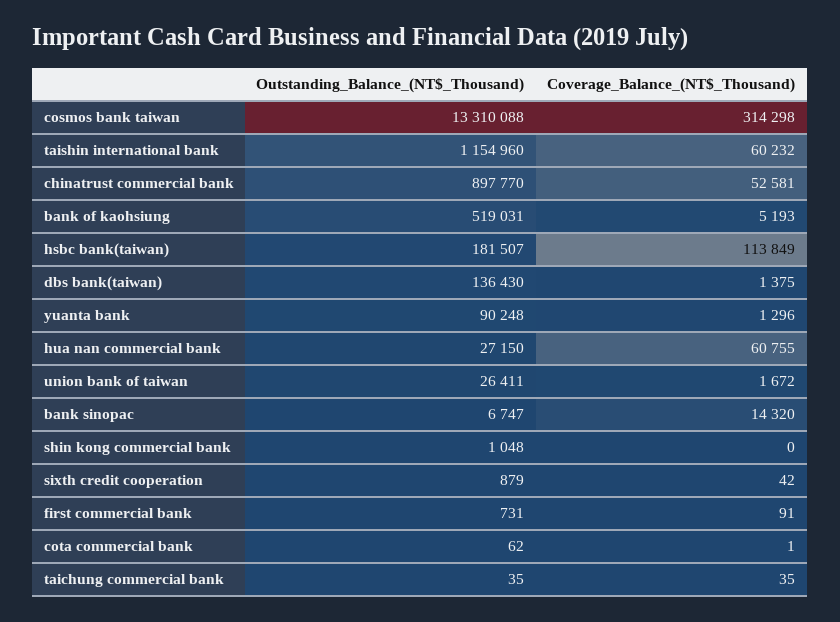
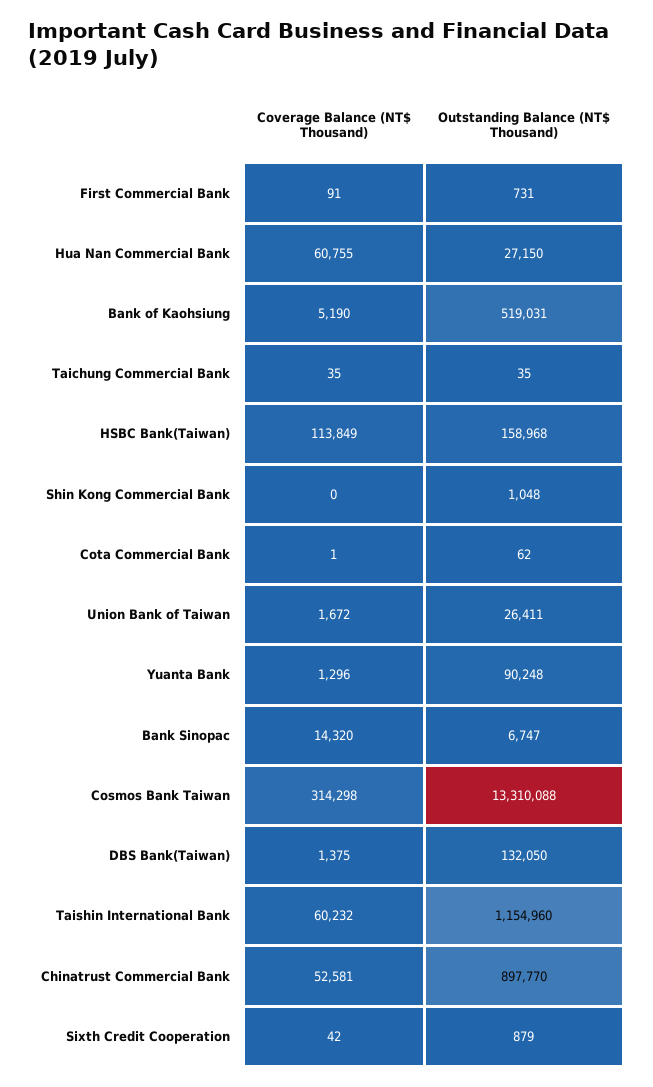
Coverage_Balance_(NT$_Thousand), bank of kaohsiung: 5193 -> 5190
Outstanding_Balance_(NT$_Thousand), hsbc bank(taiwan): 181507 -> 158968
Outstanding_Balance_(NT$_Thousand), dbs bank(taiwan): 136430 -> 132050

